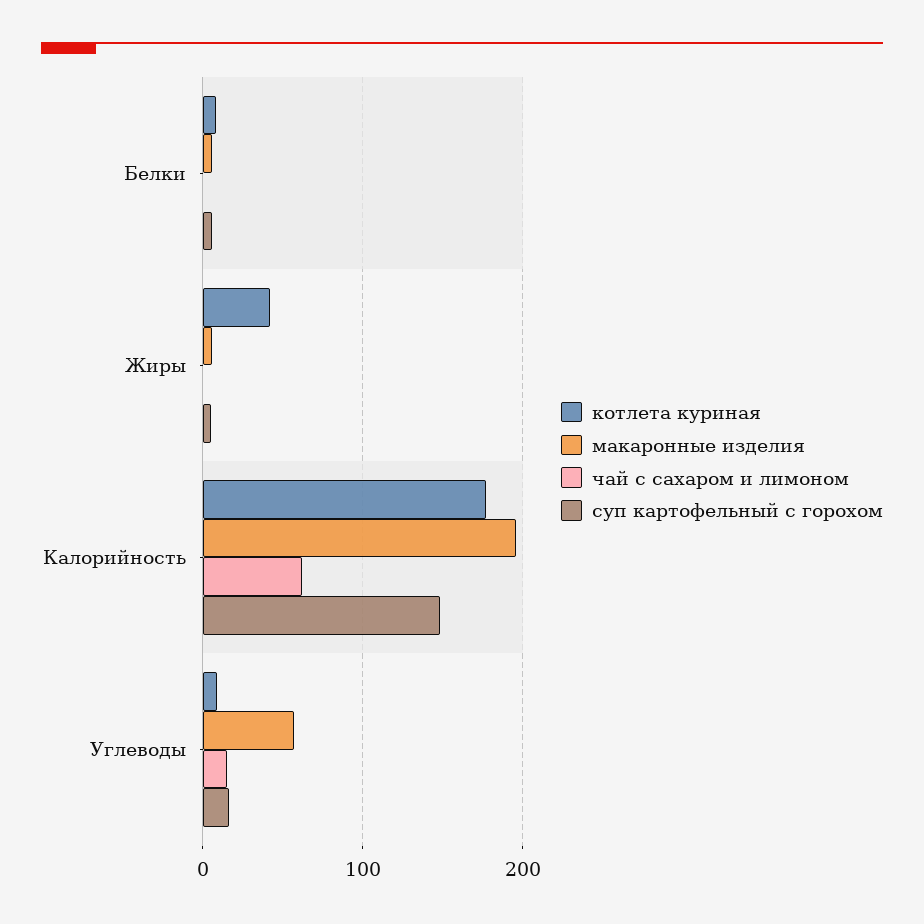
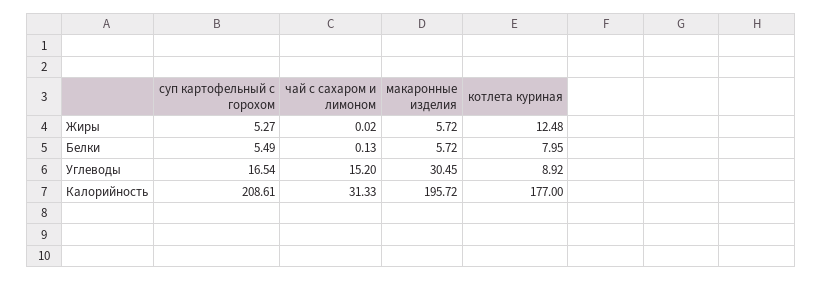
котлета куриная, Жиры: 40 -> 12.48
чай с сахаром и лимоном, Калорийность: 60 -> 31.33
суп картофельный с горохом, Калорийность: 150 -> 208.61
макаронные изделия, Углеводы: 60 -> 30.45

